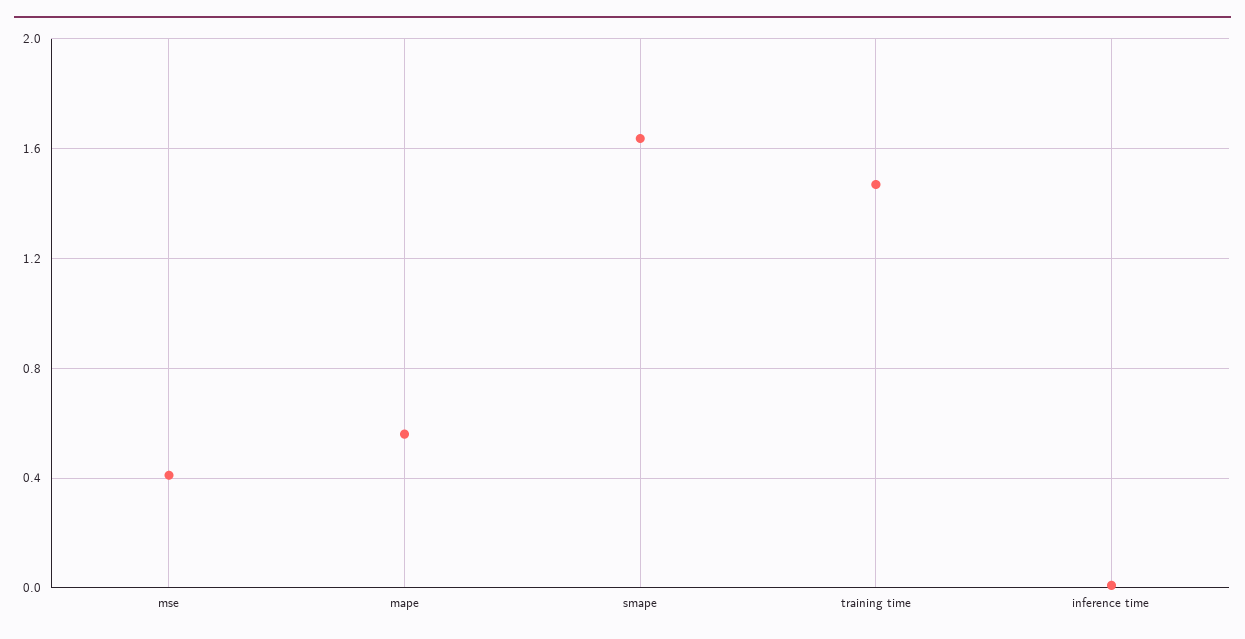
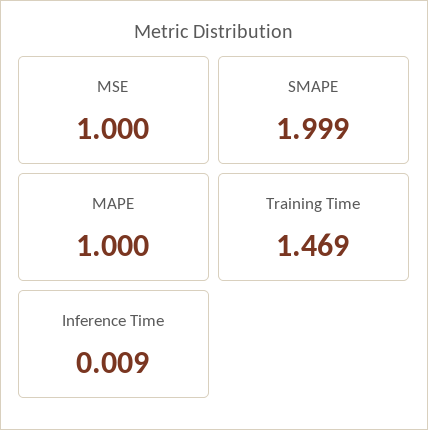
mse: 0.4 -> 1
mape: 0.55 -> 1
smape: 1.65 -> 1.999

